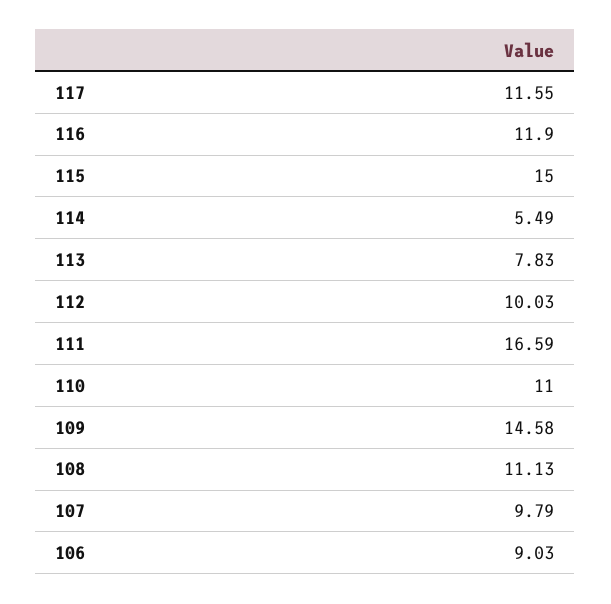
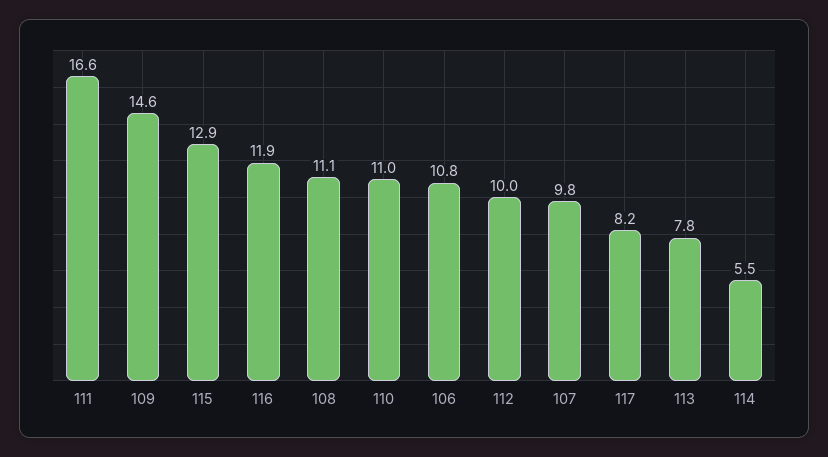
117: 11.55 -> 8.2
115: 15 -> 12.9
106: 9.03 -> 10.8

